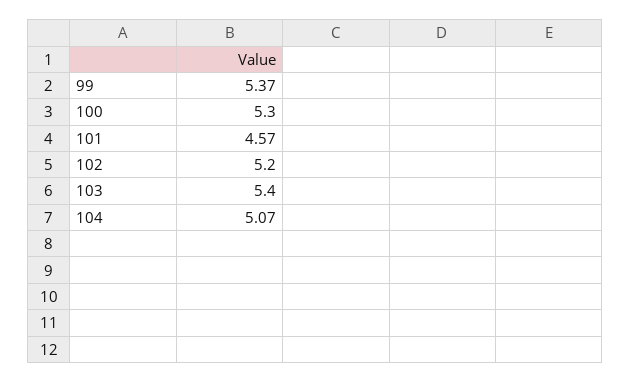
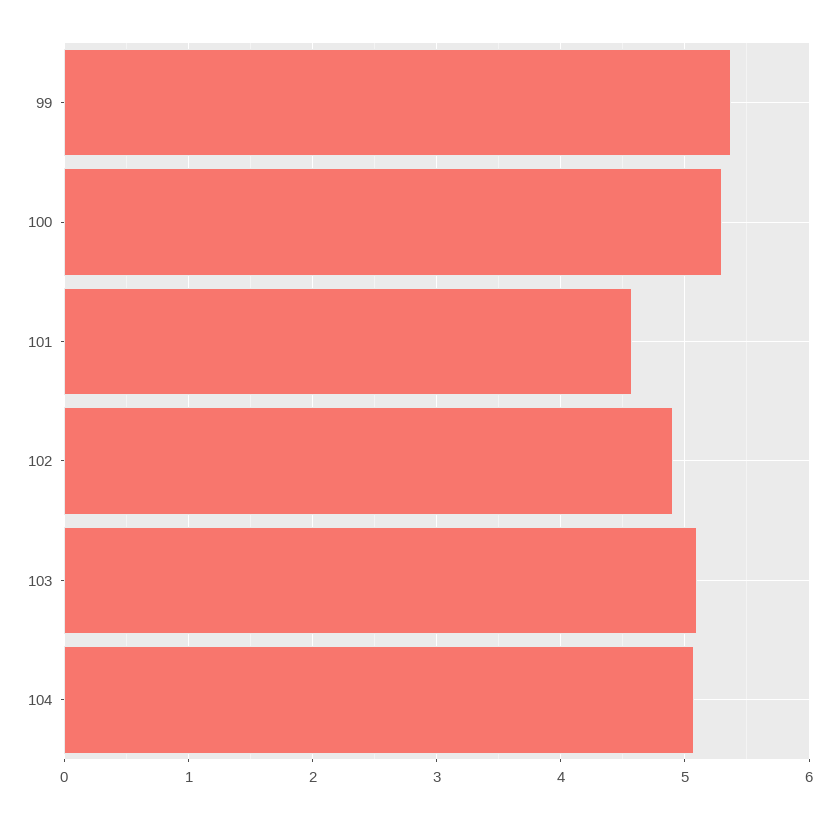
102: 5.2 -> 4.9
103: 5.4 -> 5.1

